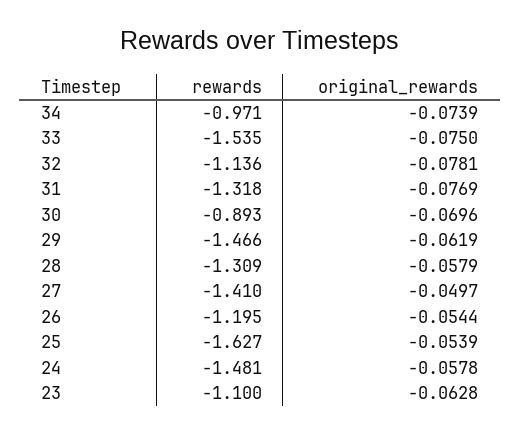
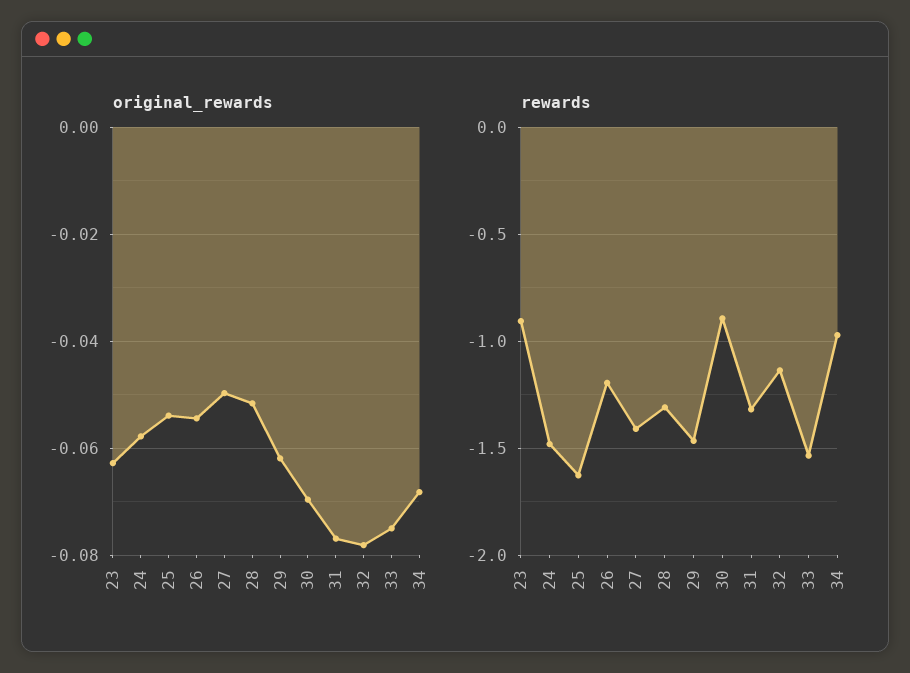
original_rewards, 34: -0.0739 -> -0.068
original_rewards, 28: -0.0579 -> -0.052
rewards, 23: -1.1 -> -0.9

